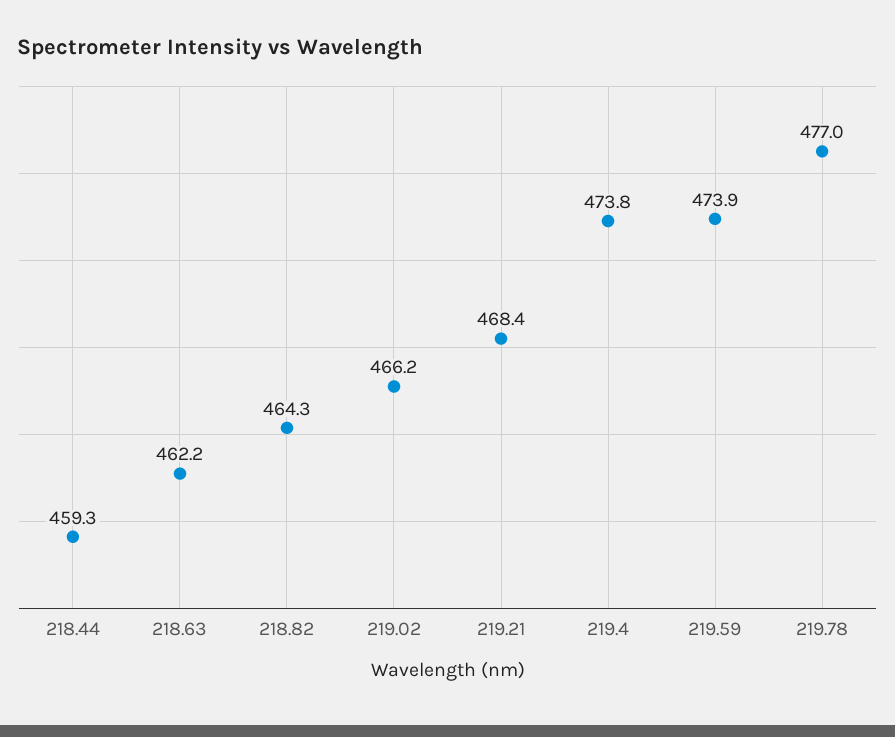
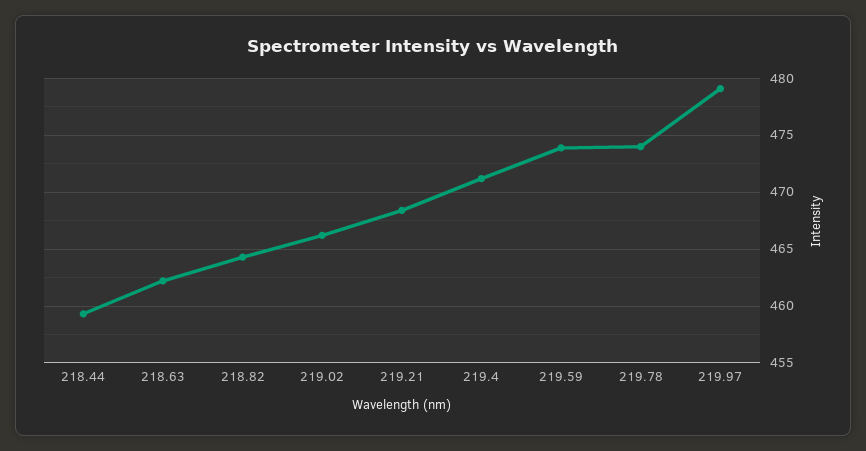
219.4: 473.8 -> 471
219.78: 477 -> 474
219.97: none -> 479

